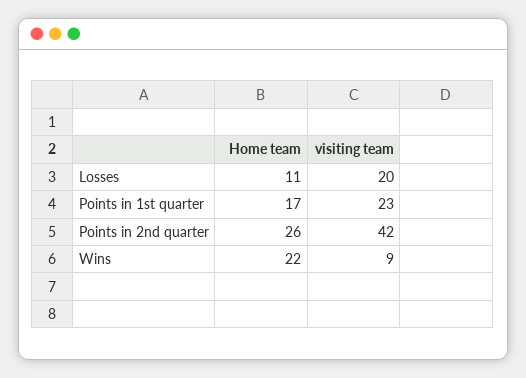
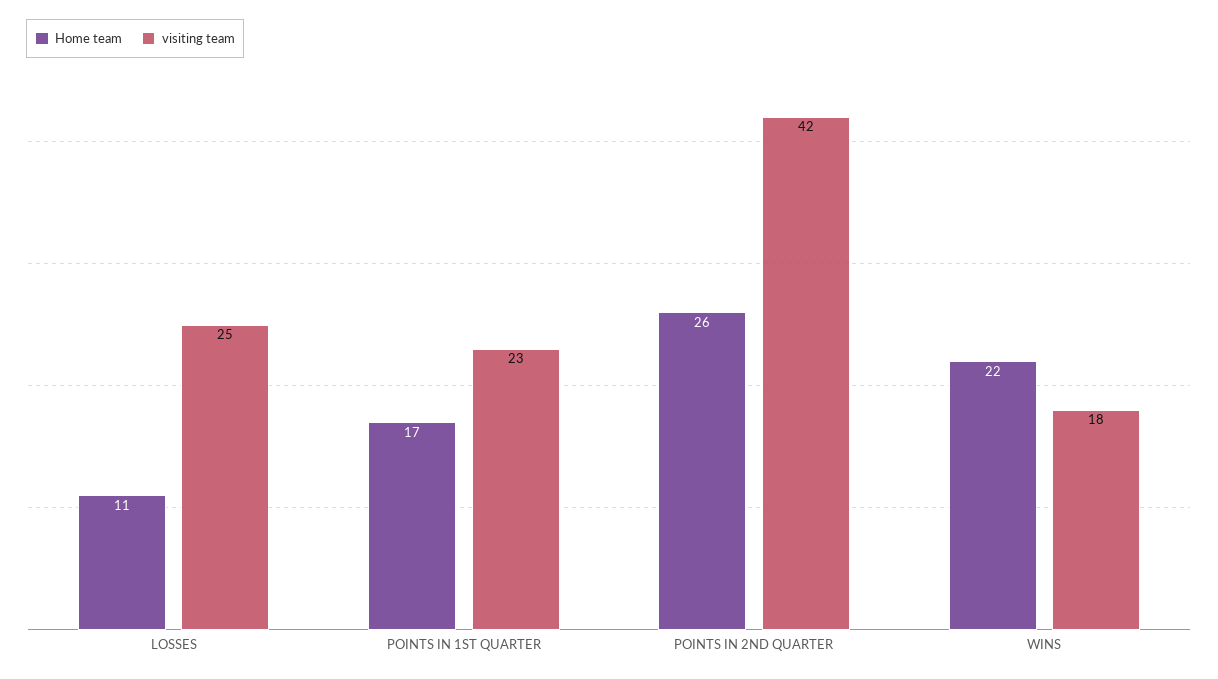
visiting team, Losses: 20 -> 25
visiting team, Wins: 9 -> 18

